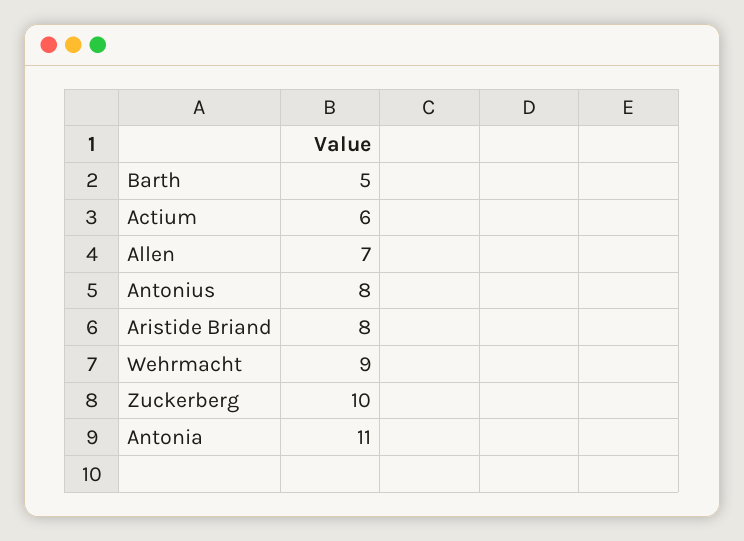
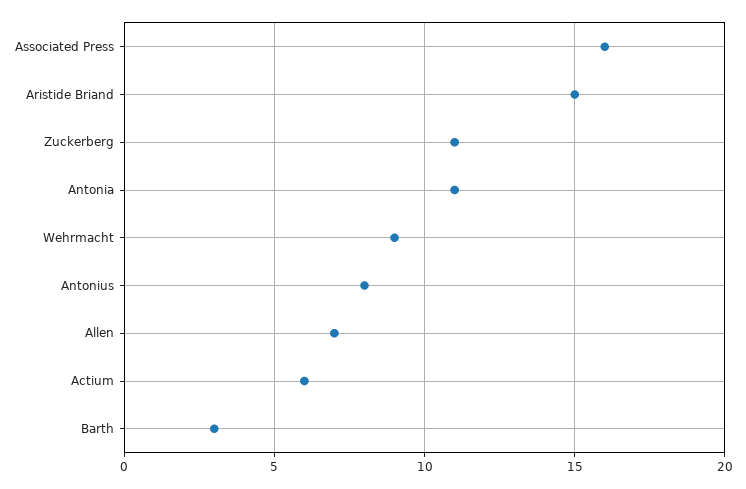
Barth: 5 -> 3
Aristide Briand: 8 -> 15
Zuckerberg: 10 -> 11
Associated Press: none -> 16

